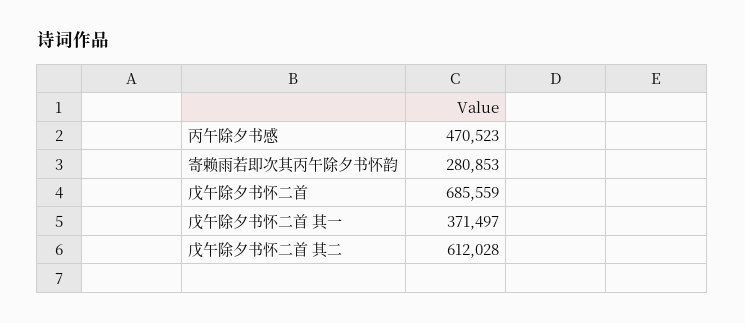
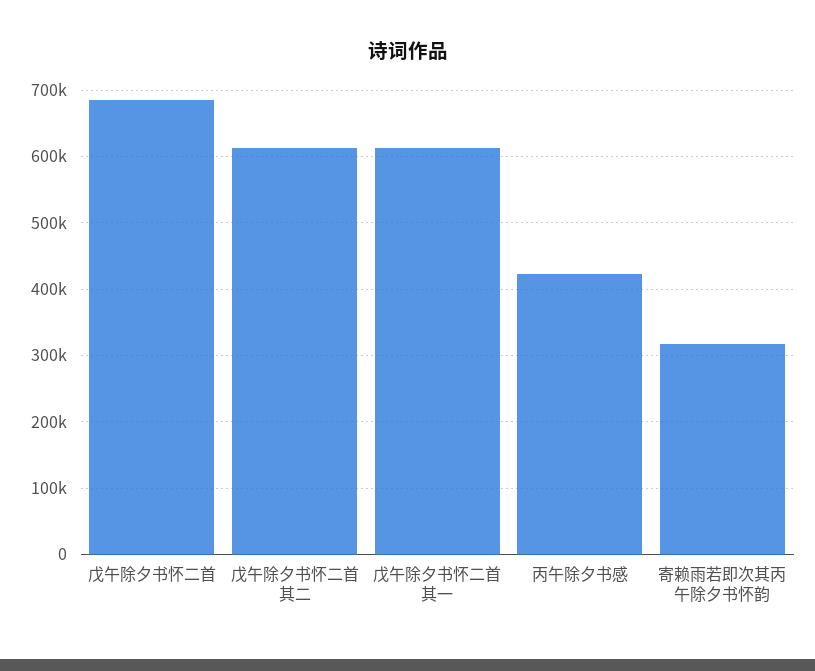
丙午除夕书感: 470523 -> 420000
寄赖雨若即次其丙午除夕书怀韵: 280853 -> 320000
戊午除夕书怀二首 其一: 371497 -> 610000

